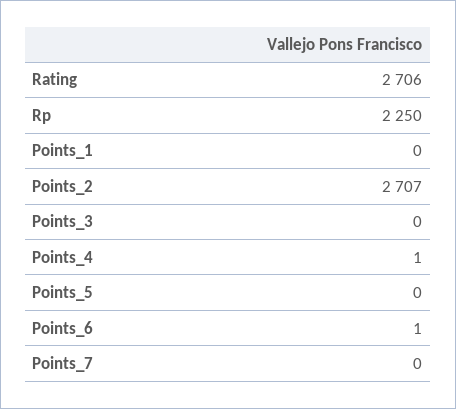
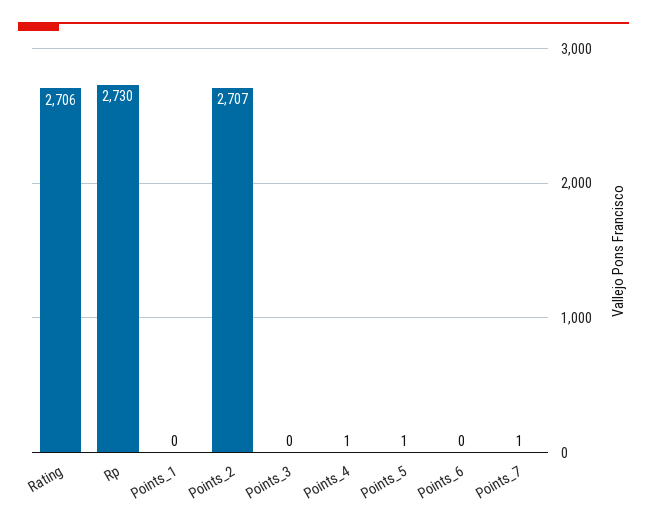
Rp: 2250 -> 2730
Points_5: 0 -> 1
Points_6: 1 -> 0
Points_7: 0 -> 1

